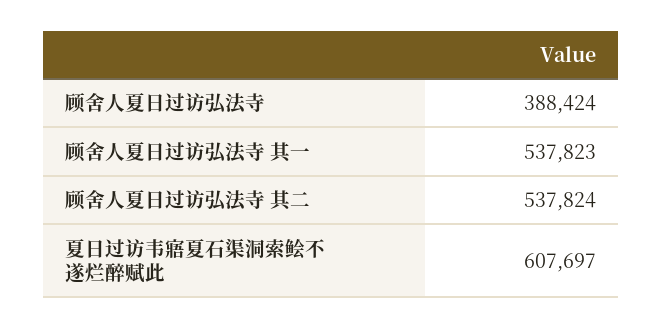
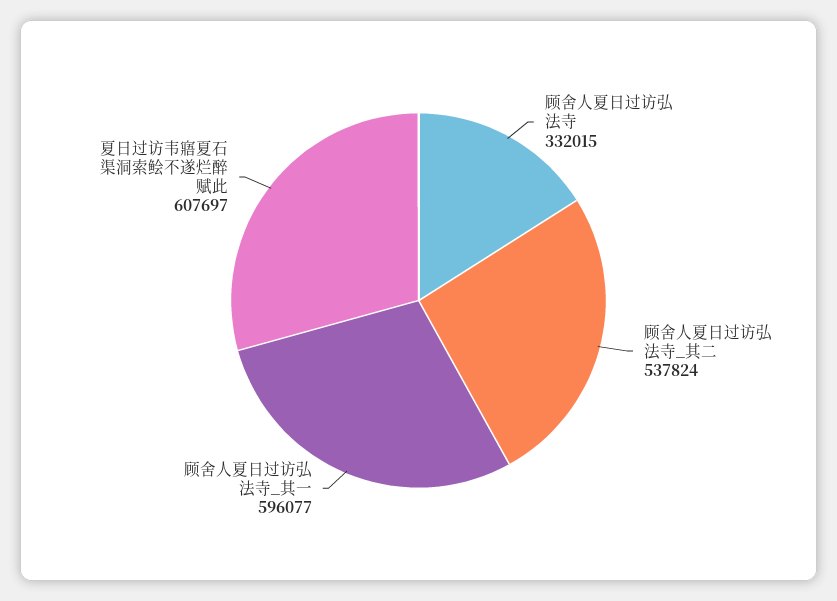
顾舍人夏日过访弘法寺: 388424 -> 332015
顾舍人夏日过访弘法寺 其一: 537823 -> 596077

